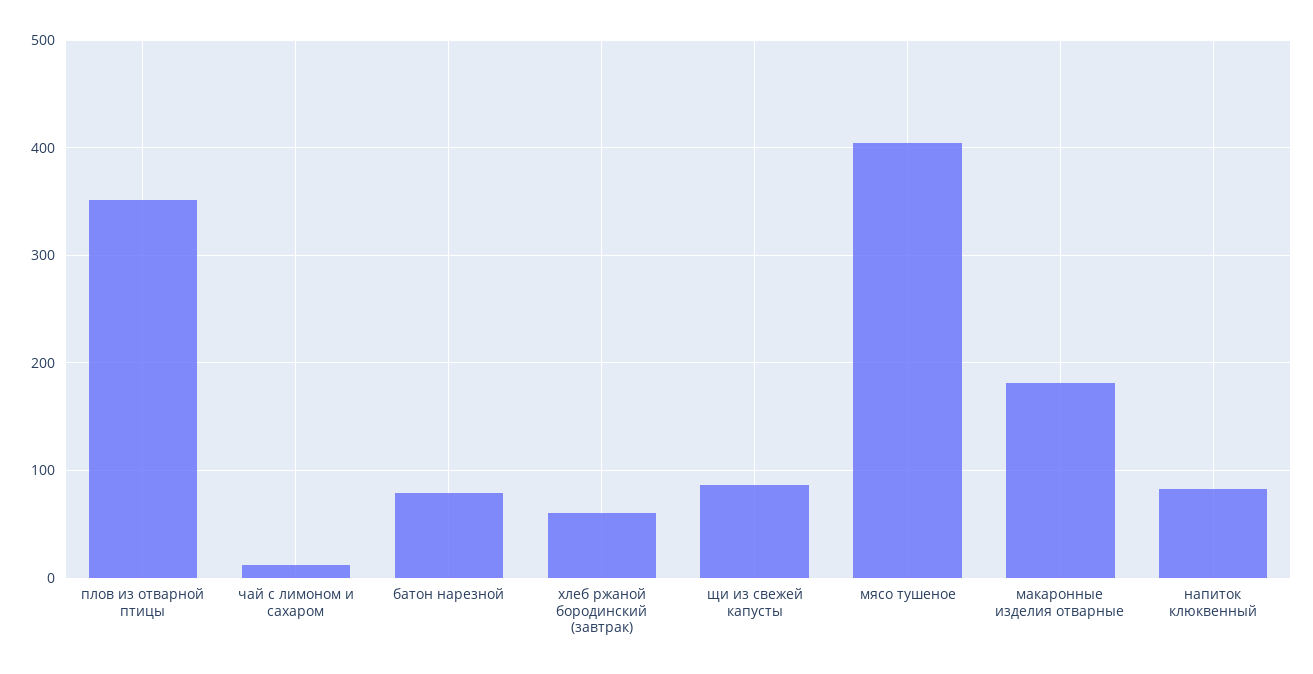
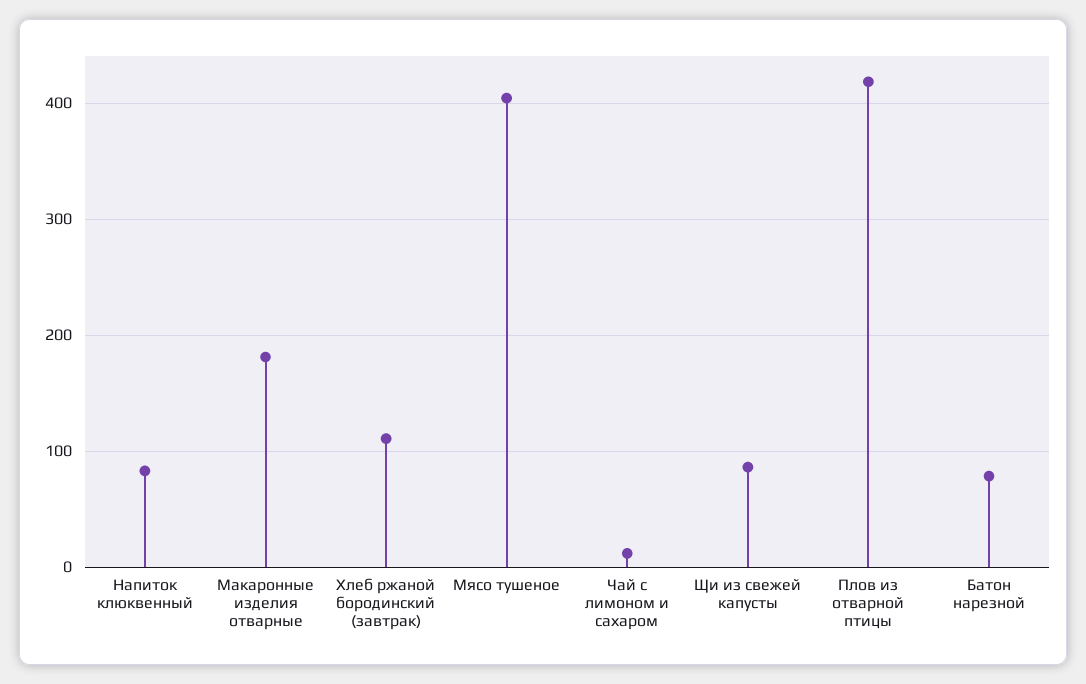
плов из отварной птицы: 350 -> 420
хлеб ржаной бородинский (завтрак): 60 -> 110

